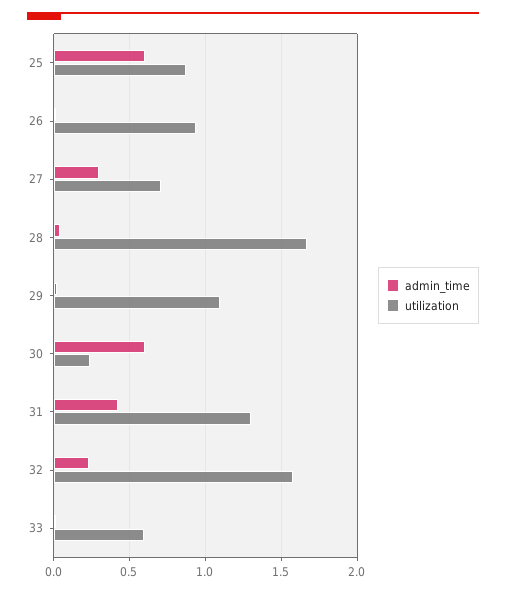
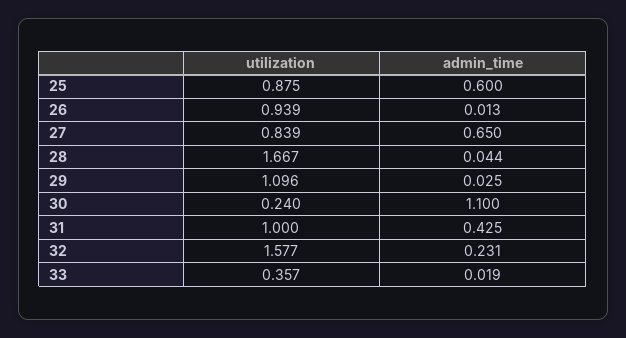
admin_time, 27: 0.3 -> 0.65
utilization, 27: 0.7 -> 0.839
admin_time, 30: 0.6 -> 1.1
utilization, 31: 1.3 -> 1
utilization, 33: 0.6 -> 0.357

